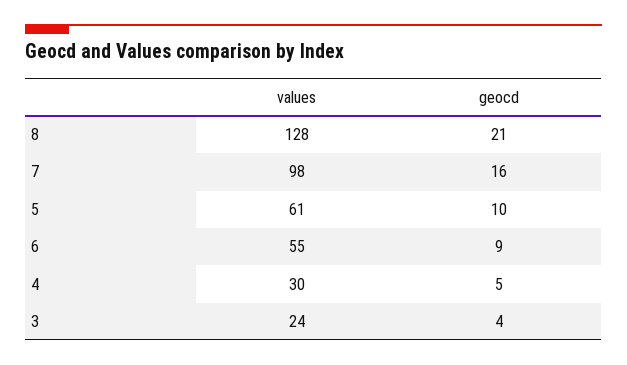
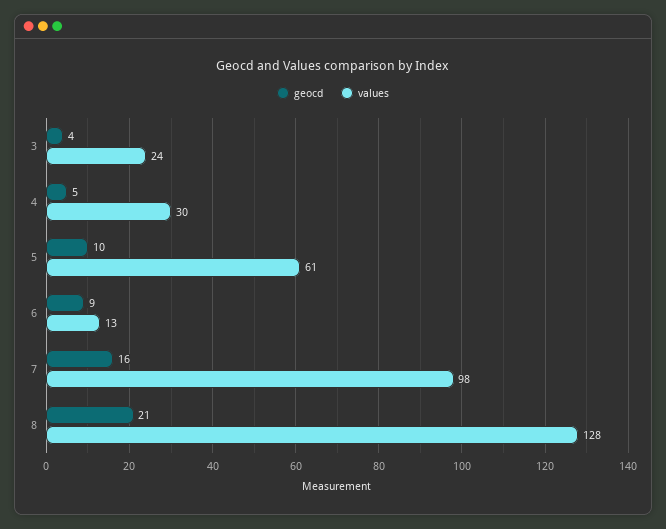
values, 6: 55 -> 13

